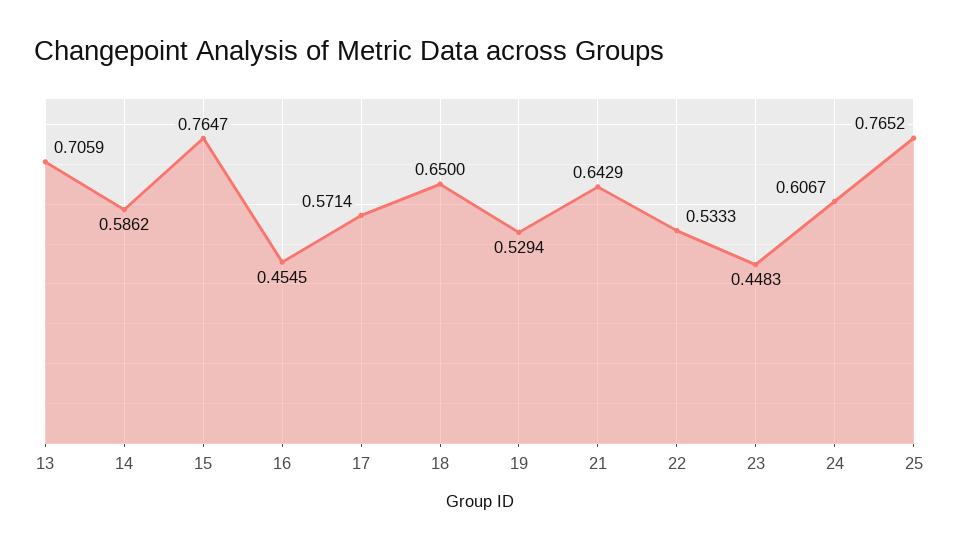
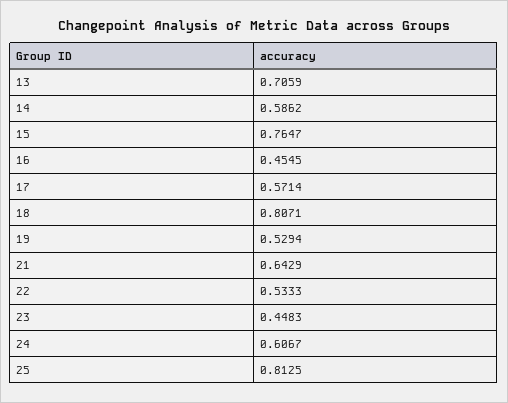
18: 0.65 -> 0.8071
25: 0.7652 -> 0.8125

